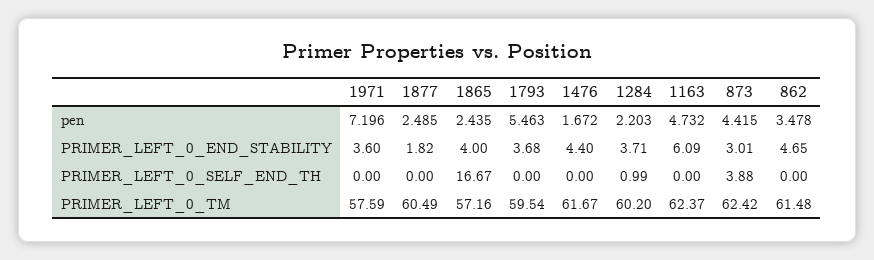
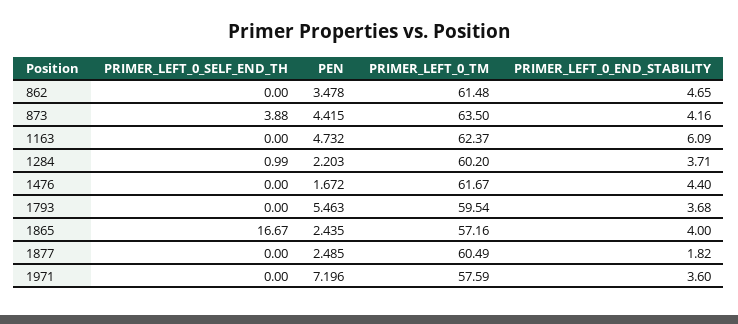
873, PRIMER_LEFT_0_END_STABILITY: 3.01 -> 4.16
873, PRIMER_LEFT_0_TM: 62.42 -> 63.5

